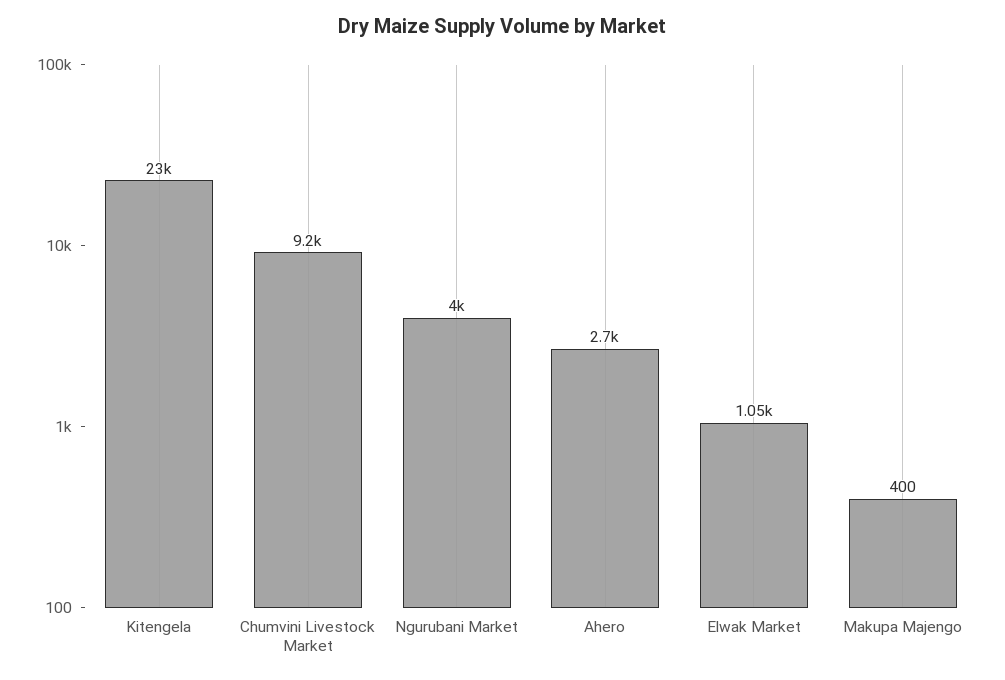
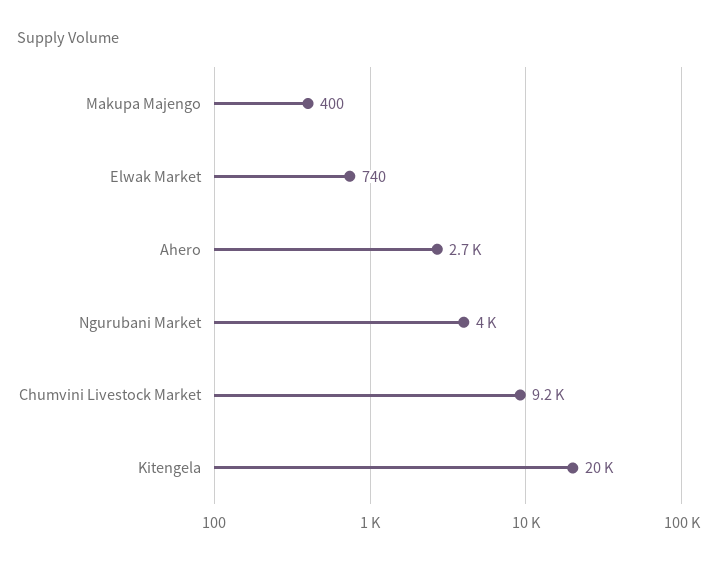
Kitengela: 23000 -> 20000
Elwak Market: 1050 -> 740

